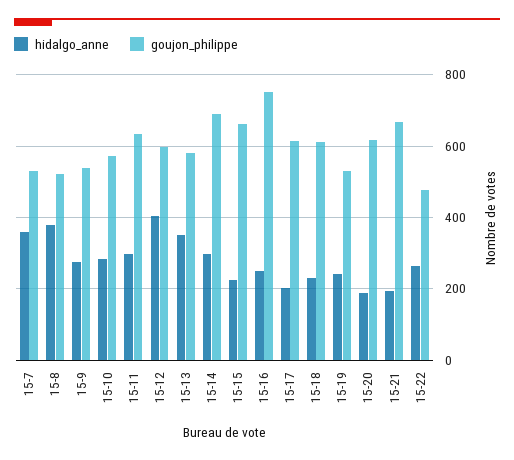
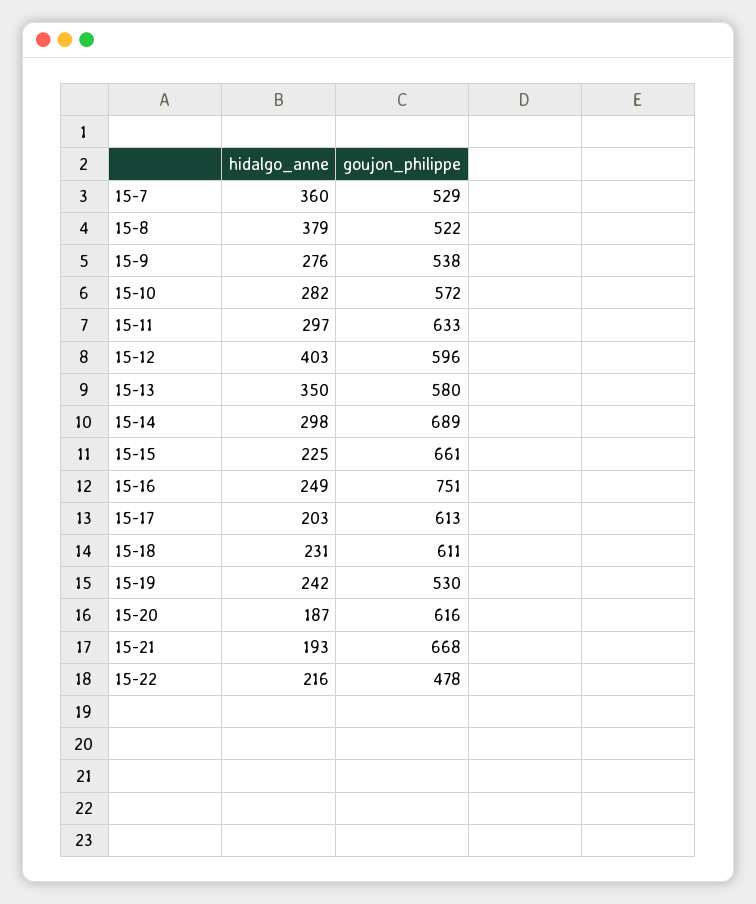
hidalgo_anne, 15-22: 260 -> 216

